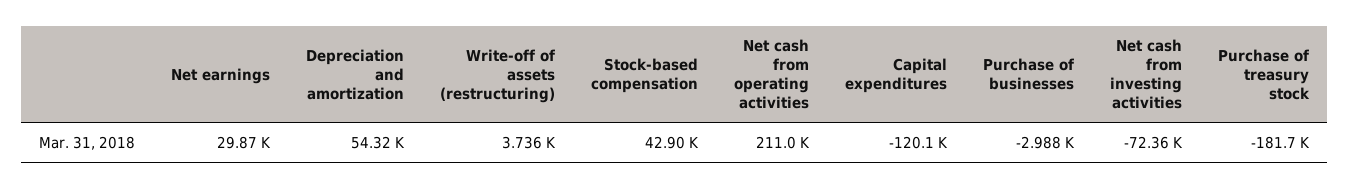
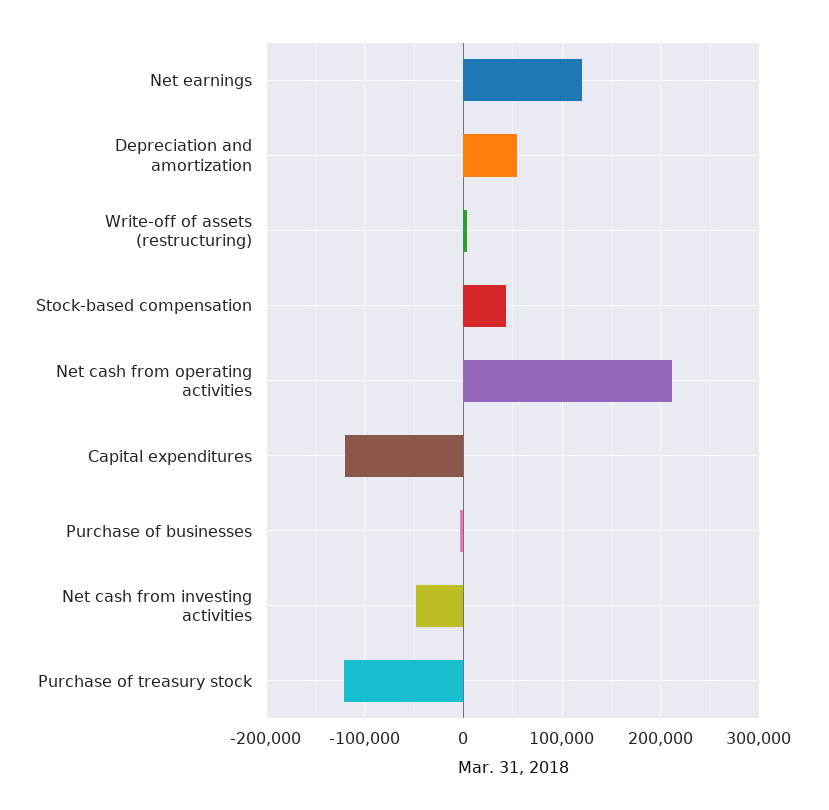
Net earnings: 29870 -> 120000
Net cash from investing activities: -72360 -> -50000
Purchase of treasury stock: -181700 -> -120000

